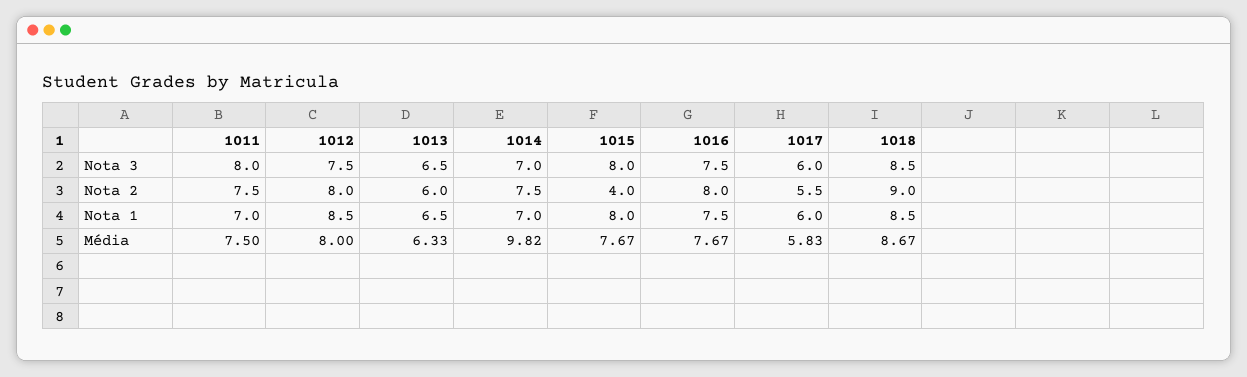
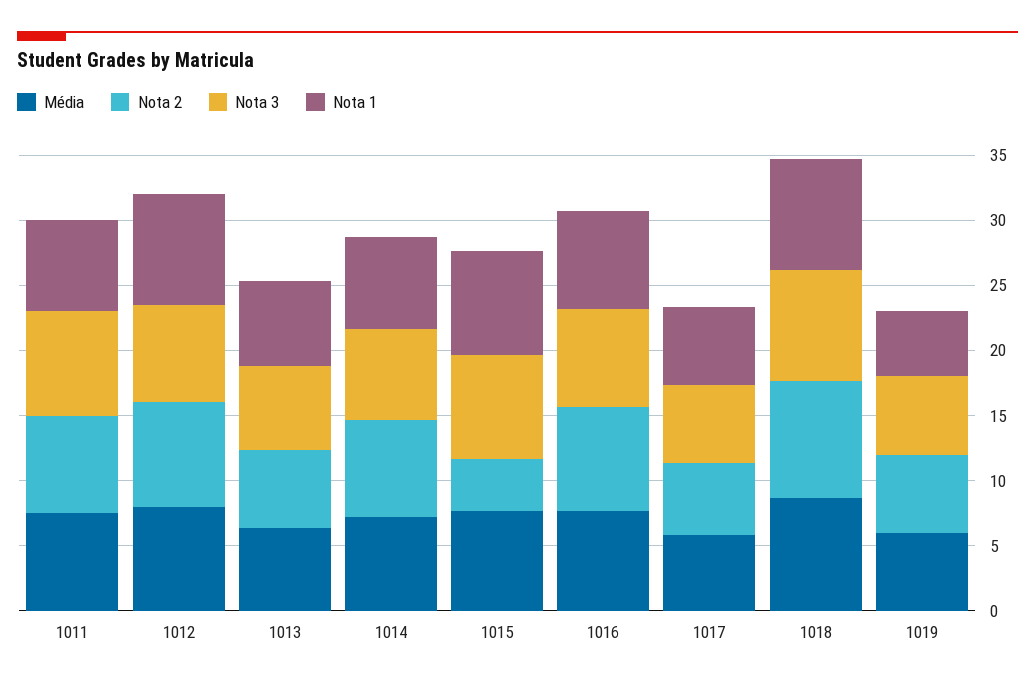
Média, 1014: 9.82 -> 7
Média, 1019: none -> 6
Nota 2, 1019: none -> 6
Nota 3, 1019: none -> 6
Nota 1, 1019: none -> 5

